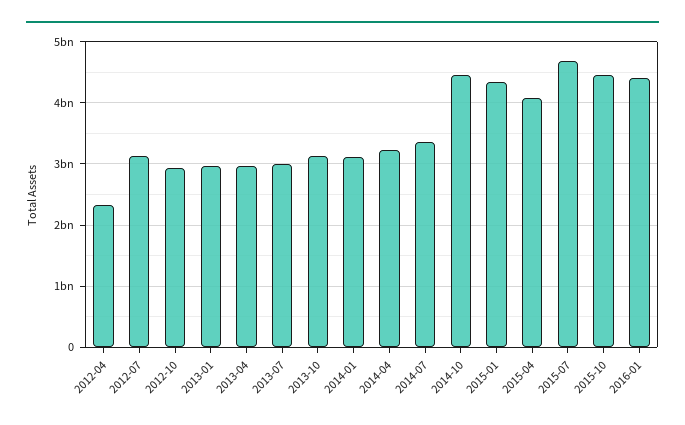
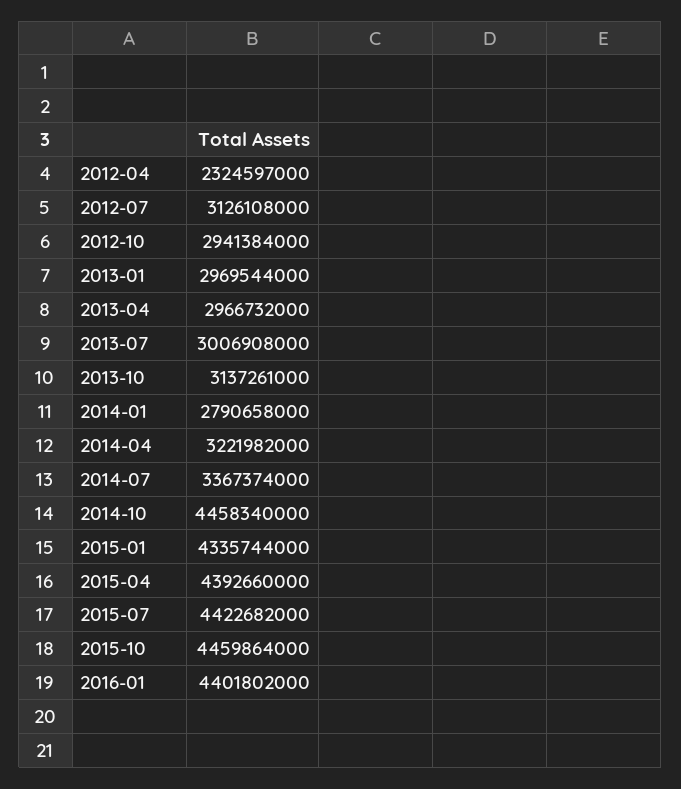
2014-01: 3100000000 -> 2790658000
2015-04: 4100000000 -> 4392660000
2015-07: 4700000000 -> 4422682000

